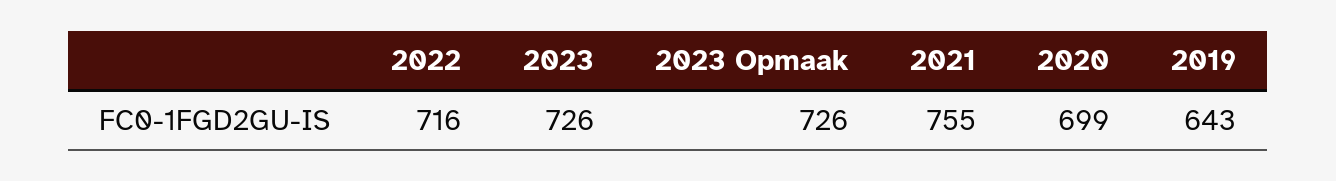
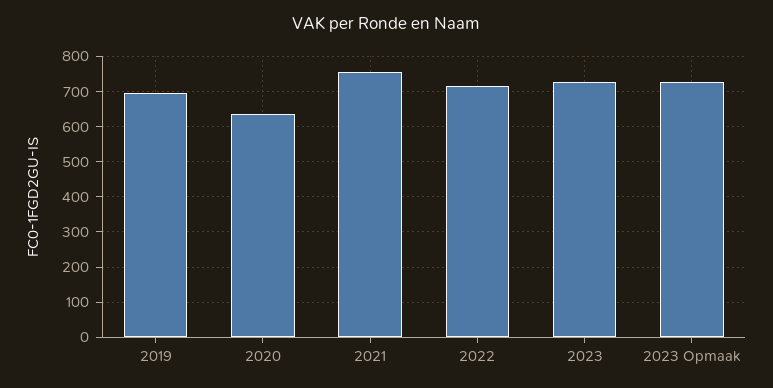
2020: 699 -> 640
2019: 643 -> 700

